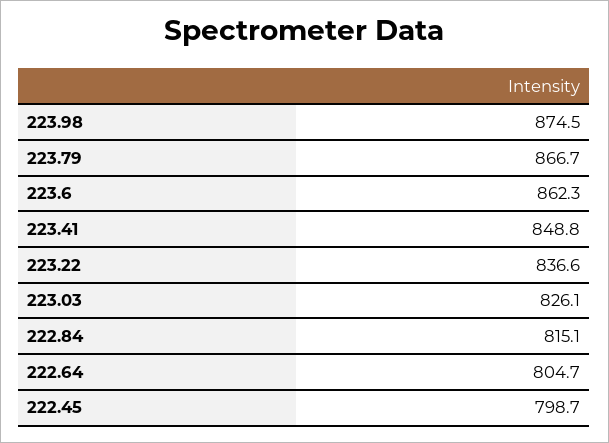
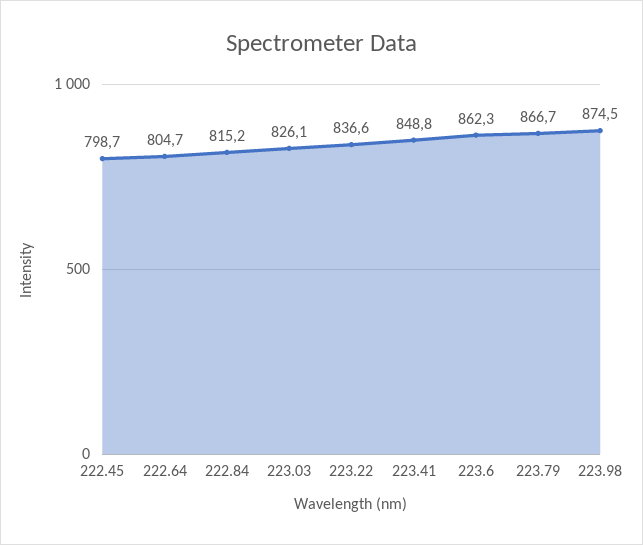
222.84: 815.1 -> 815.2

